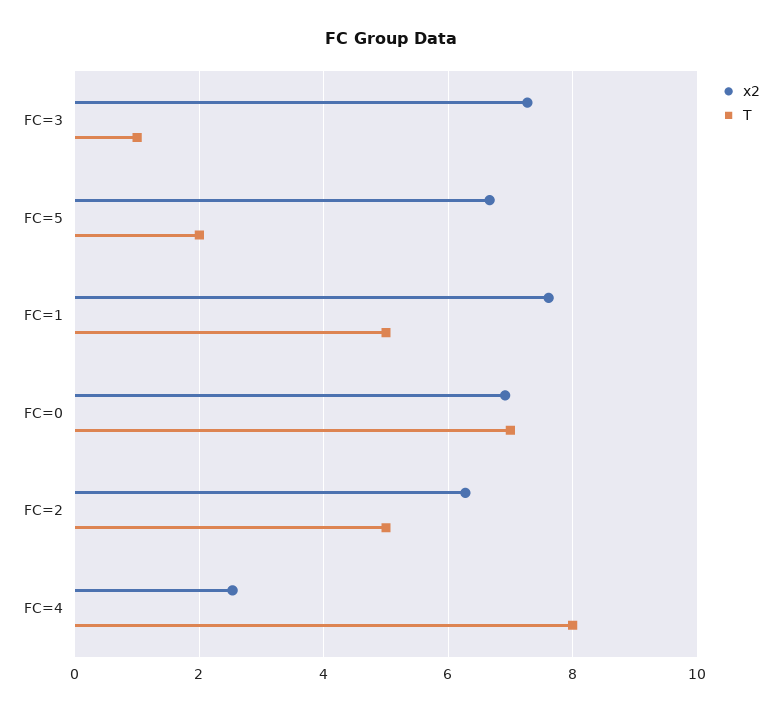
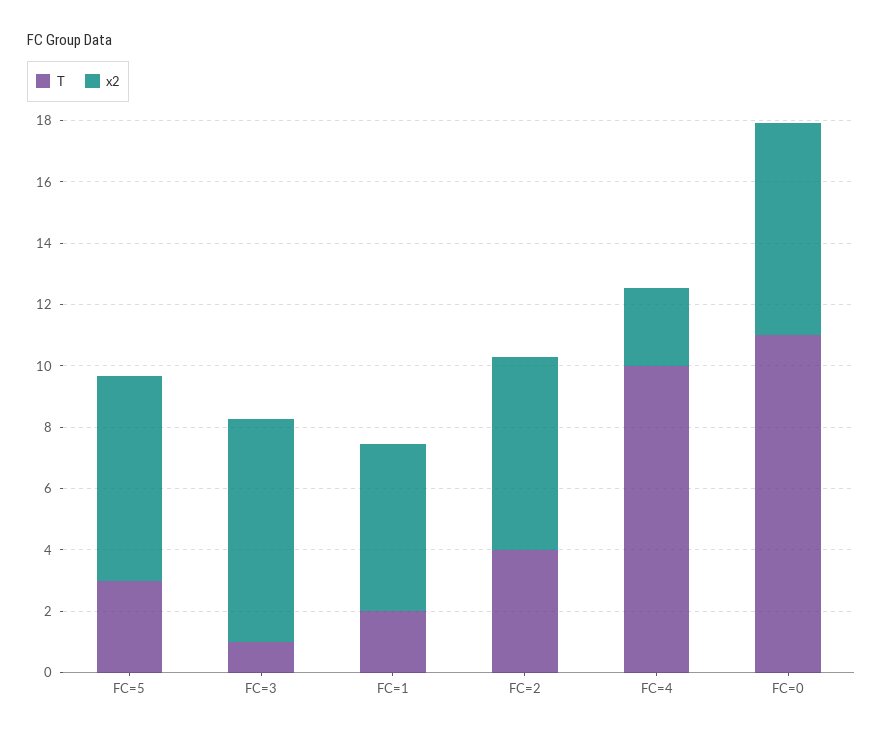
T, FC=5: 2 -> 3
x2, FC=1: 7.6 -> 5.5
T, FC=1: 5 -> 2
T, FC=0: 7 -> 11
T, FC=2: 5 -> 4
T, FC=4: 8 -> 10

